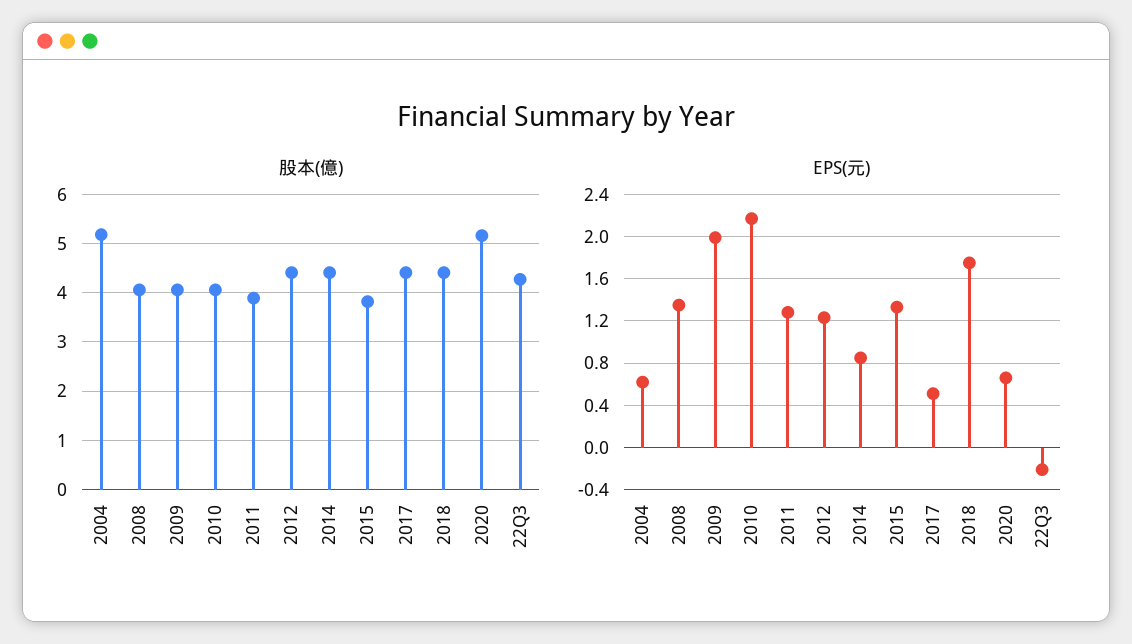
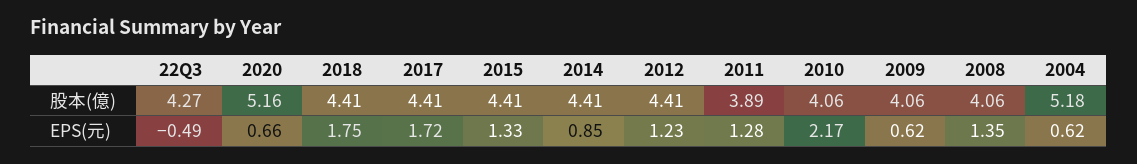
股本(億), 2015: 3.8 -> 4.41
EPS(元), 2009: 2 -> 0.62
EPS(元), 2017: 0.5 -> 1.72
EPS(元), 22Q3: -0.2 -> -0.49

